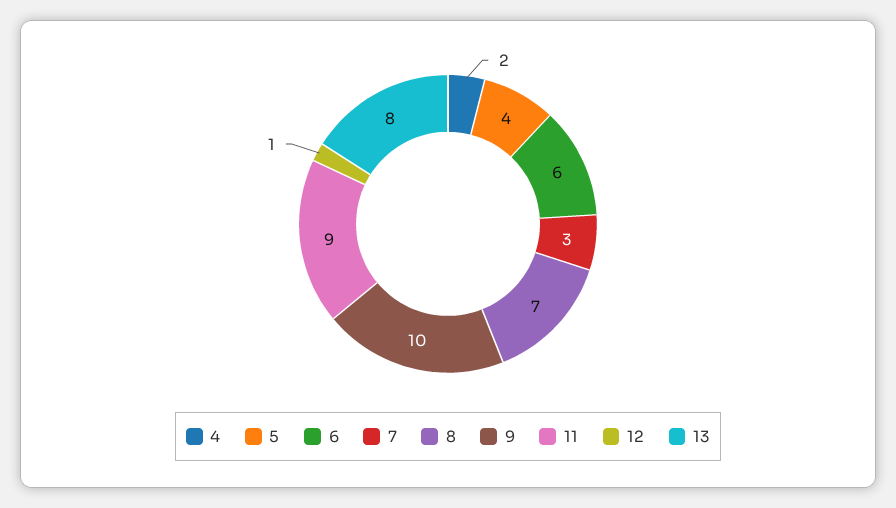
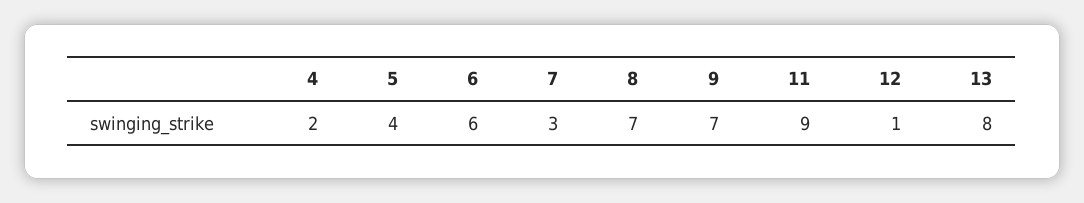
9: 10 -> 7

